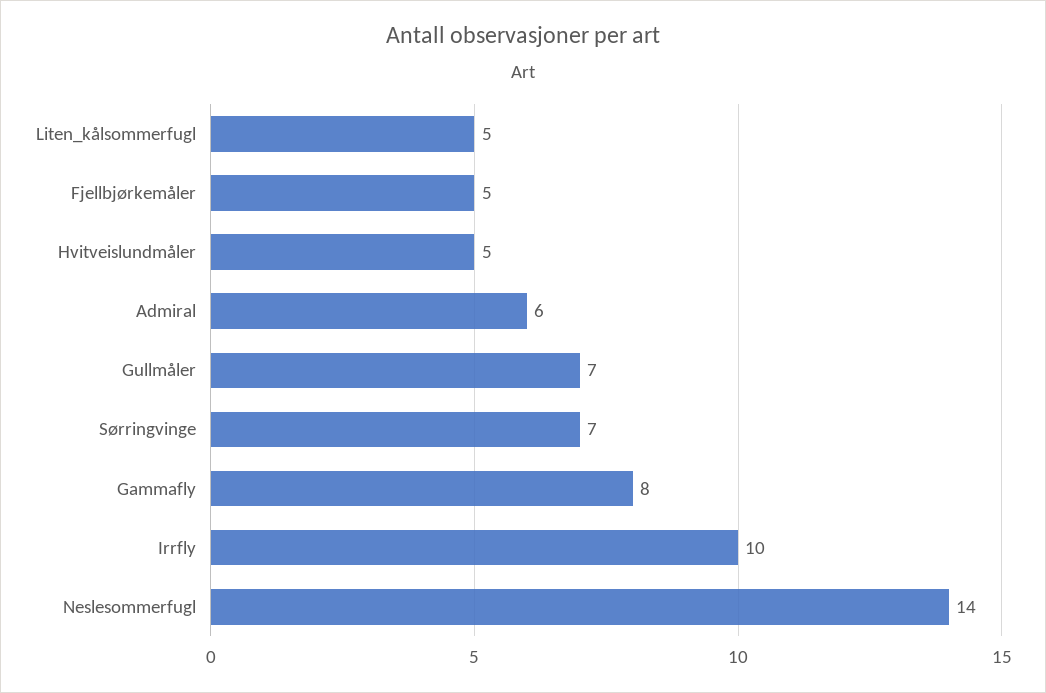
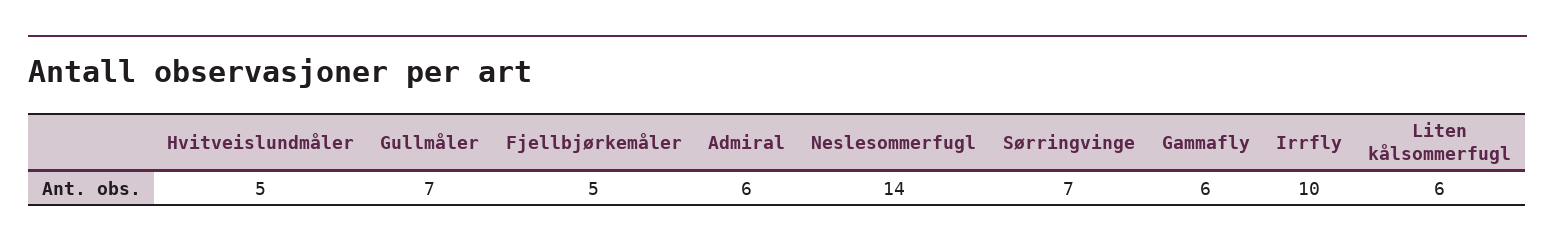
Liten_kålsommerfugl: 5 -> 6
Gammafly: 8 -> 6

